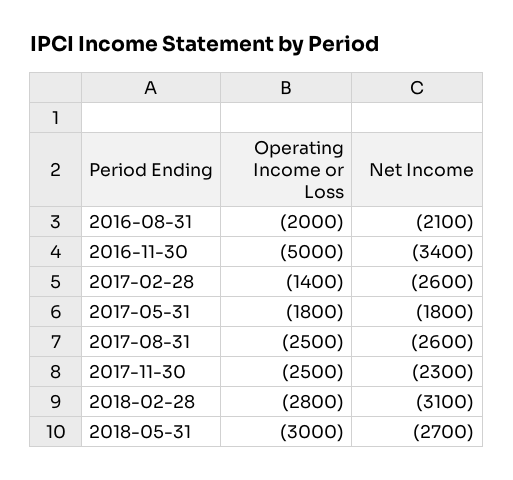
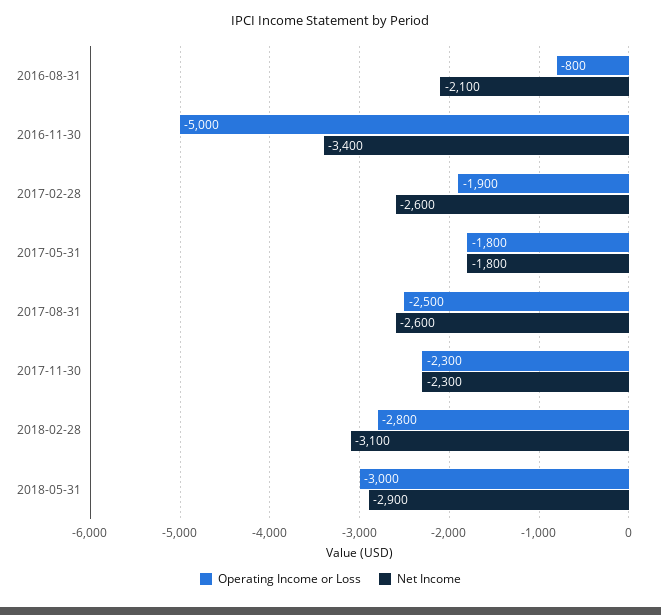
Operating Income or Loss, 2016-08-31: -2000 -> -800
Operating Income or Loss, 2017-02-28: -1400 -> -1900
Operating Income or Loss, 2017-11-30: -2500 -> -2300
Net Income, 2018-05-31: -2700 -> -2900

